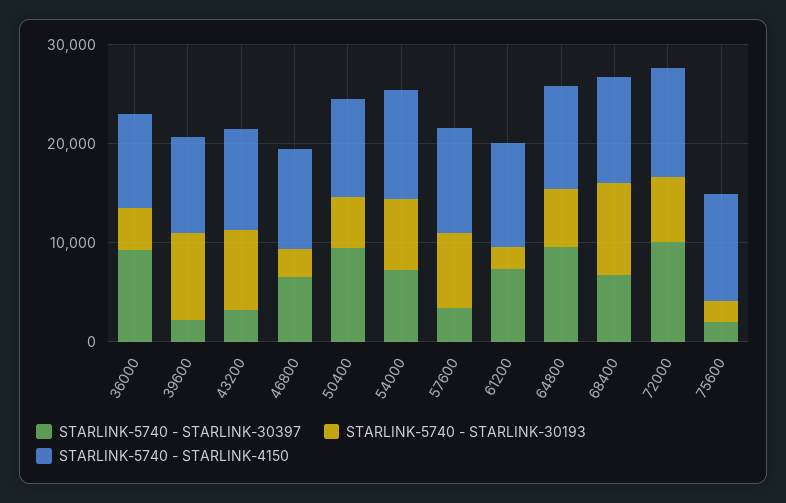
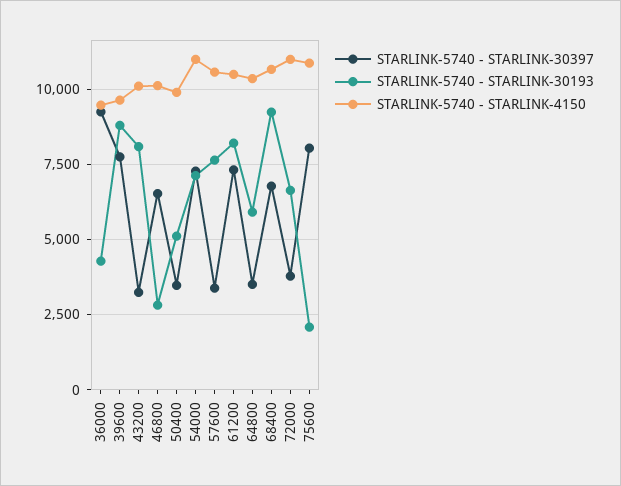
STARLINK-5740 - STARLINK-30397, 39600: 2000 -> 7750
STARLINK-5740 - STARLINK-30397, 50400: 10000 -> 3500
STARLINK-5740 - STARLINK-30193, 61200: 2000 -> 8250
STARLINK-5740 - STARLINK-30397, 64800: 10000 -> 3500
STARLINK-5740 - STARLINK-30397, 72000: 10000 -> 3750
STARLINK-5740 - STARLINK-30397, 75600: 2000 -> 8000

